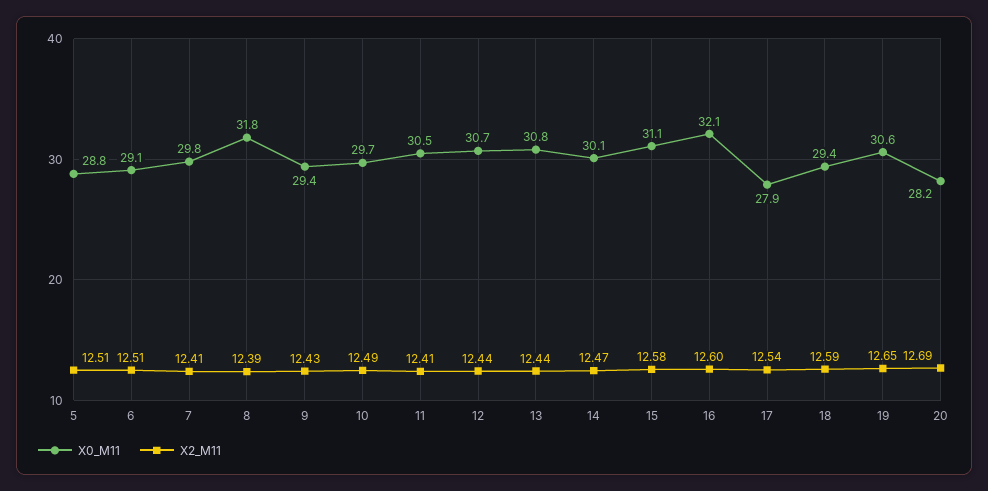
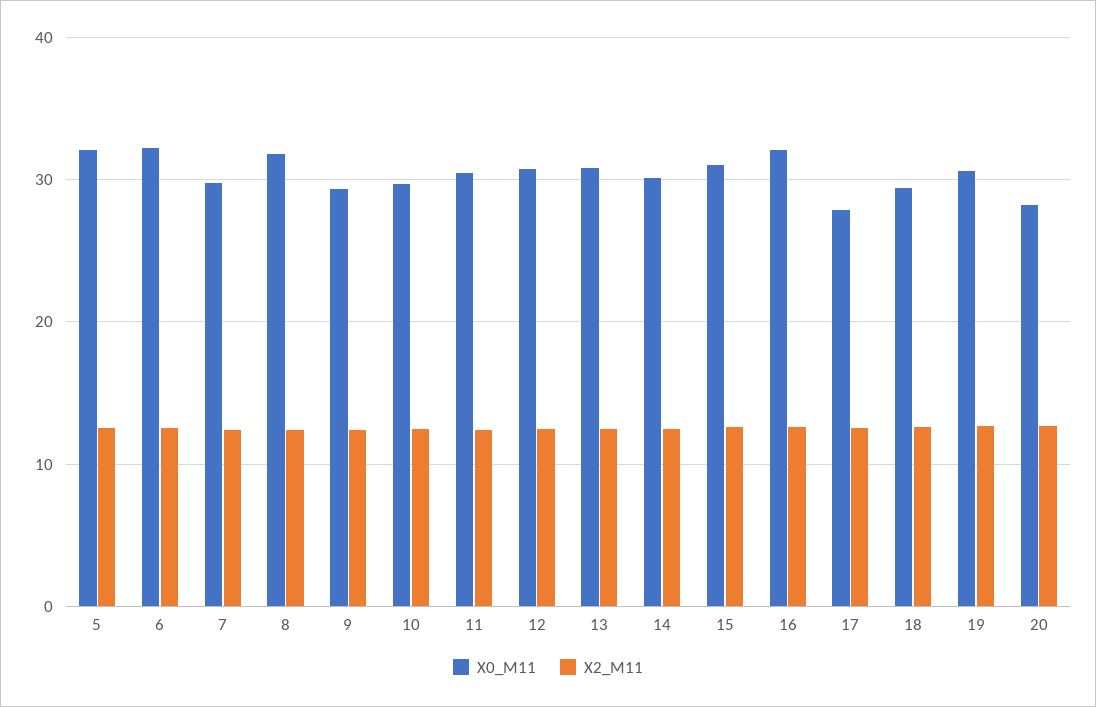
X0_M11, 5: 28.8 -> 32
X0_M11, 6: 29.1 -> 32

